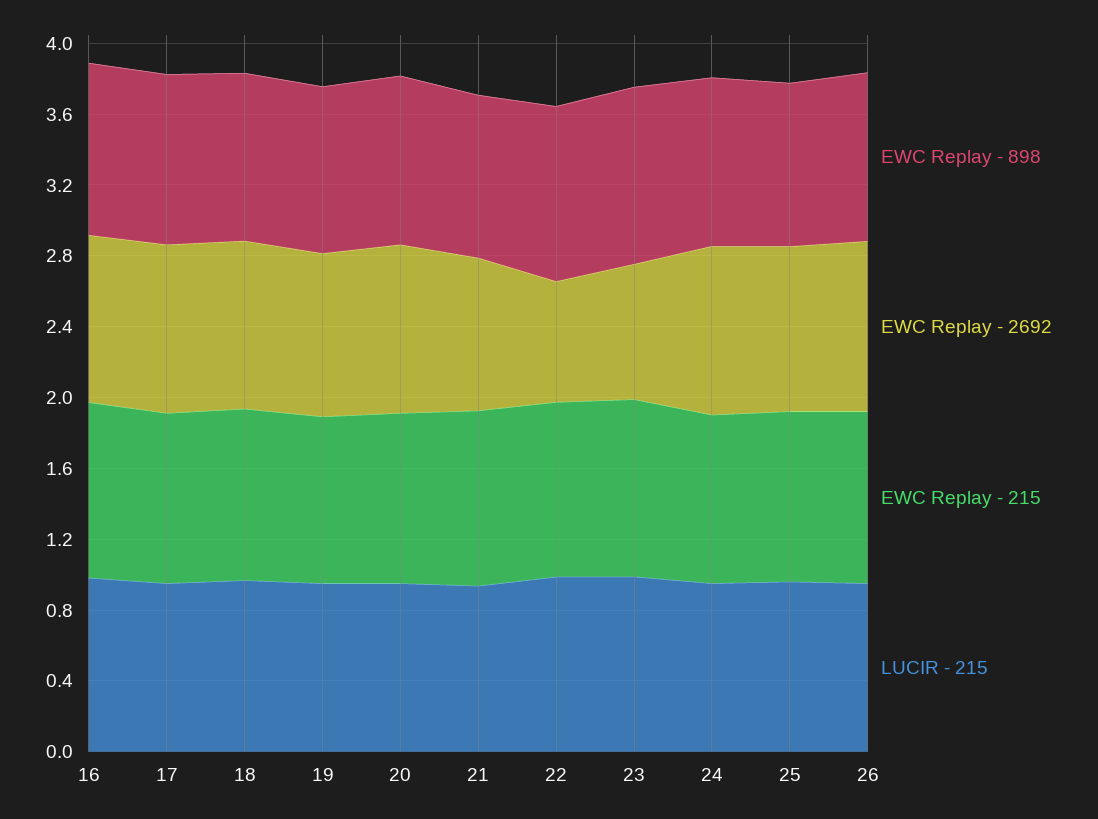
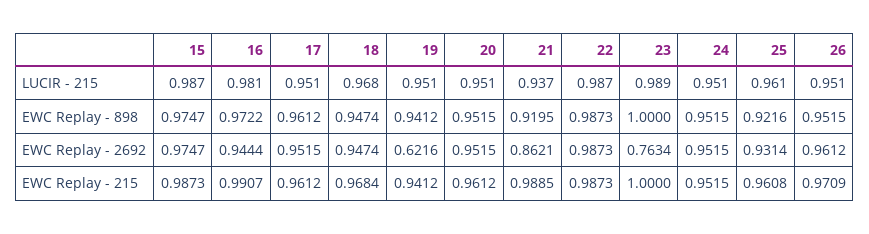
EWC Replay - 2692, 19: 0.9 -> 0.6216
EWC Replay - 2692, 22: 0.7 -> 0.9873
LUCIR - 215, 15: none -> 0.987
EWC Replay - 898, 15: none -> 0.9747
EWC Replay - 2692, 15: none -> 0.9747
EWC Replay - 215, 15: none -> 0.9873

